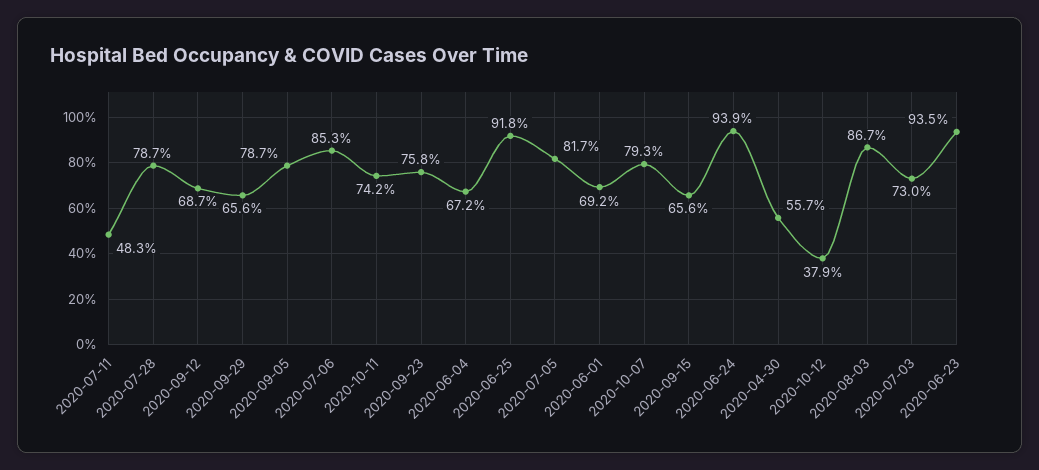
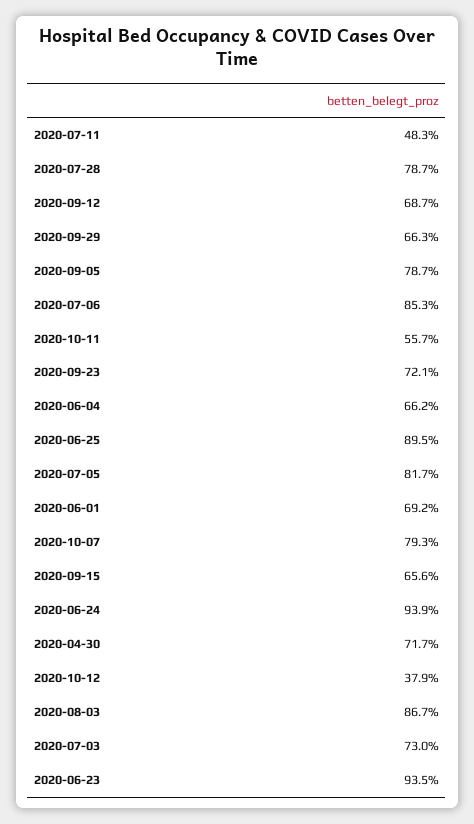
2020-09-29: 65.6 -> 66.3
2020-10-11: 74.2 -> 55.7
2020-09-23: 75.8 -> 72.1
2020-06-04: 67.2 -> 66.2
2020-06-25: 91.8 -> 89.5
2020-04-30: 55.7 -> 71.7

